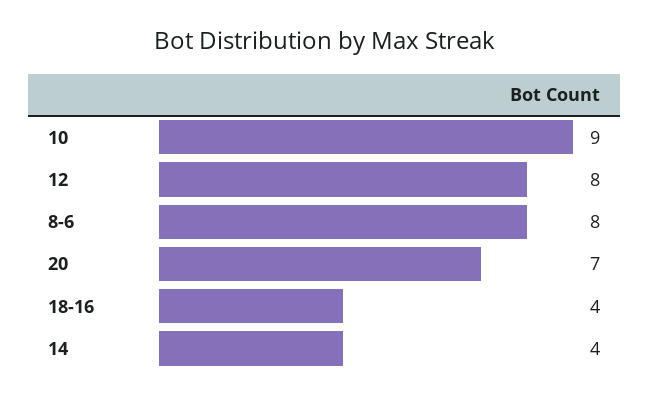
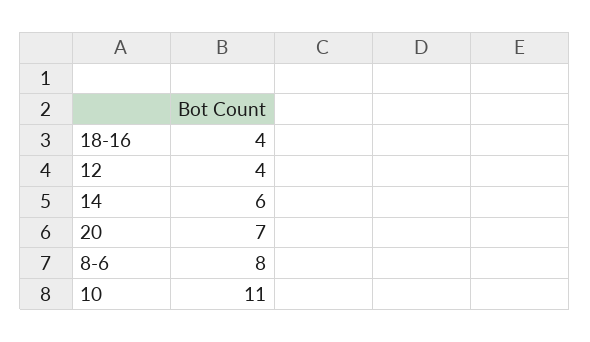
10: 9 -> 11
12: 8 -> 4
14: 4 -> 6

